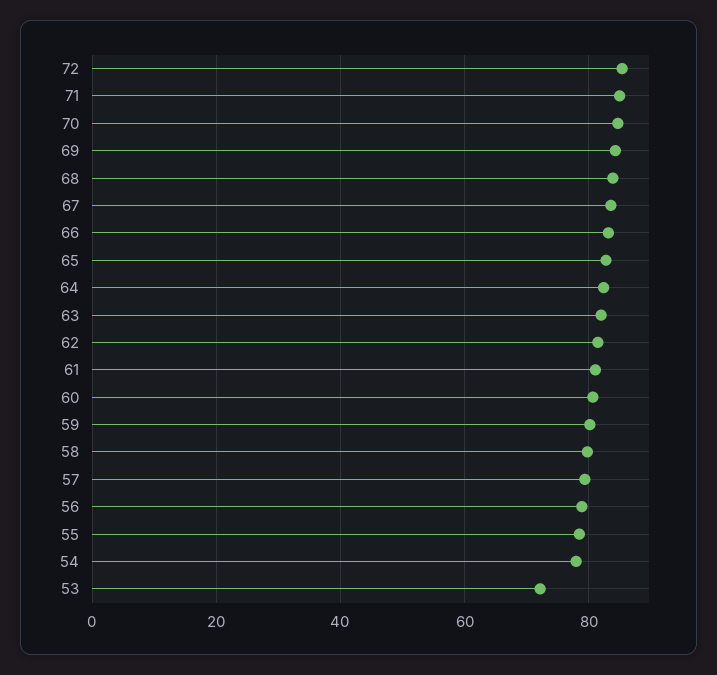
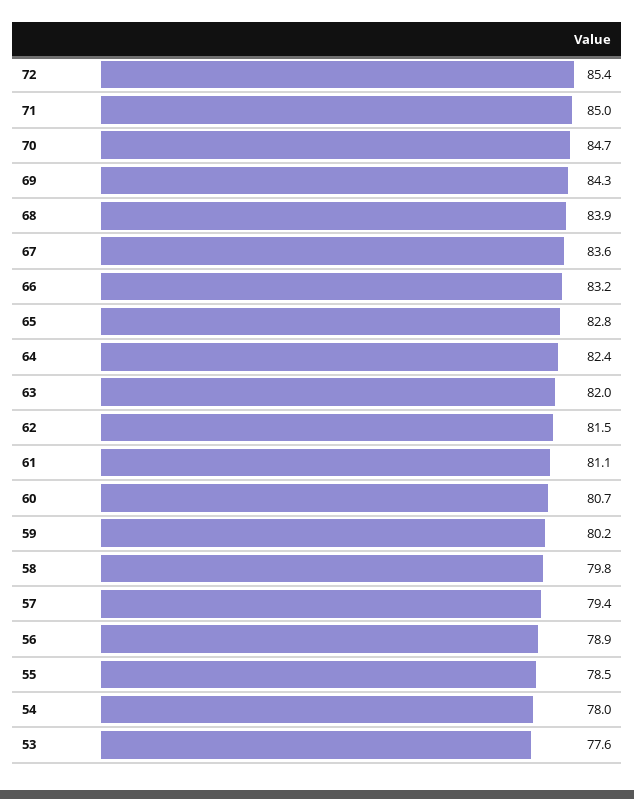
53: 72 -> 77.6

